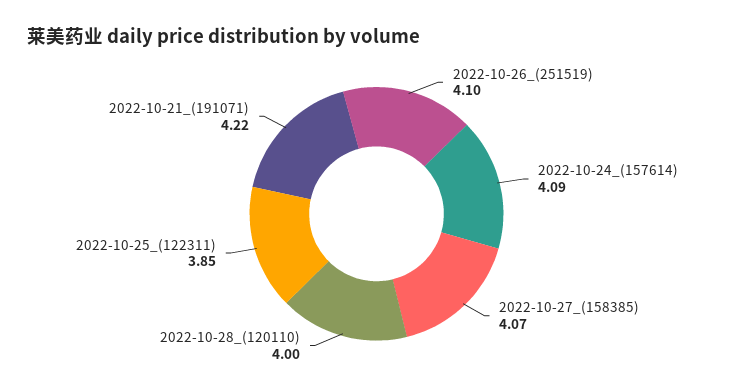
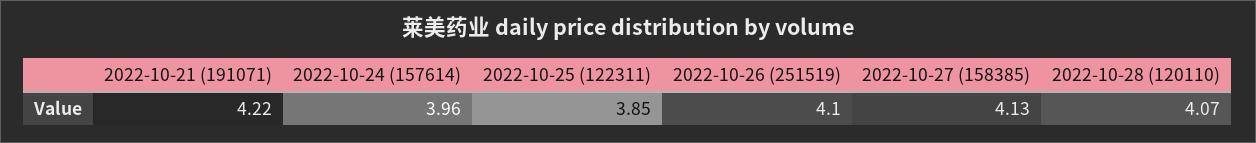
2022-10-24_(157614): 4.09 -> 3.96
2022-10-27_(158385): 4.07 -> 4.13
2022-10-28_(120110): 4 -> 4.07

